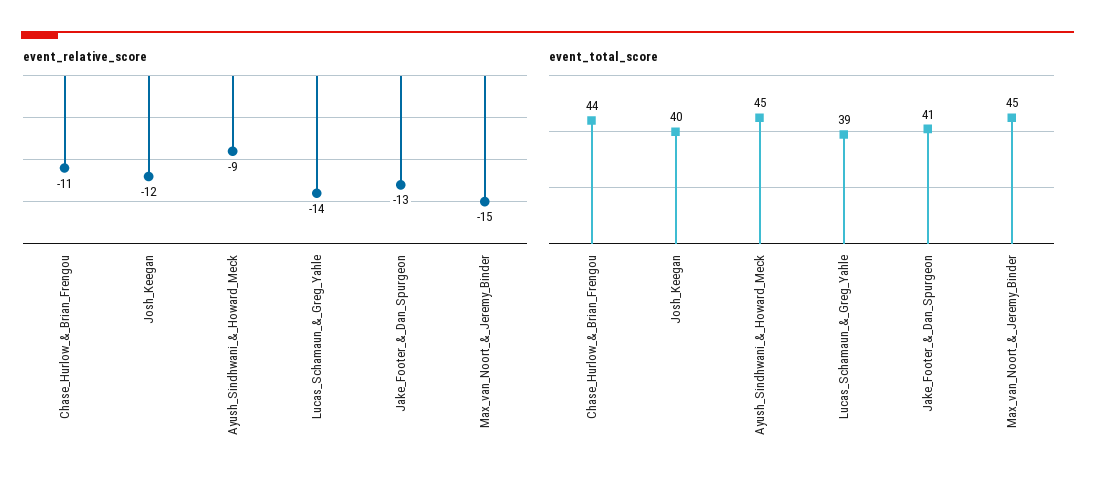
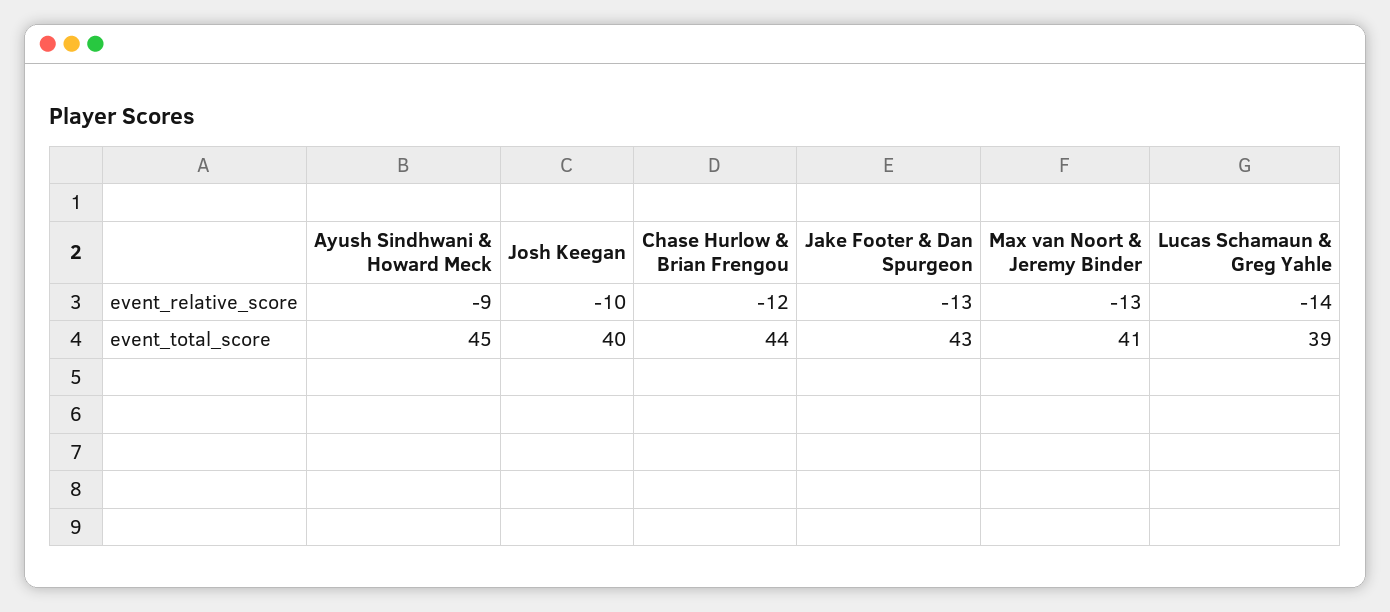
event_relative_score, Chase_Hurlow_&_Brian_Frengou: -11 -> -12
event_relative_score, Josh_Keegan: -12 -> -10
event_relative_score, Max_van_Noort_&_Jeremy_Binder: -15 -> -13
event_total_score, Jake_Footer_&_Dan_Spurgeon: 41 -> 43
event_total_score, Max_van_Noort_&_Jeremy_Binder: 45 -> 41

